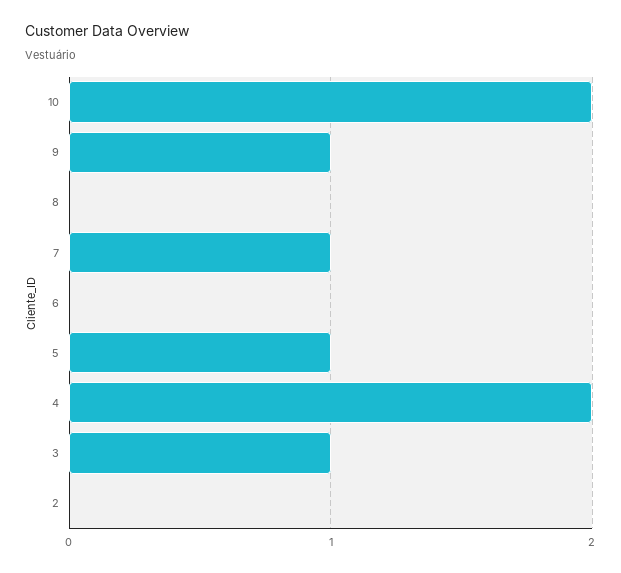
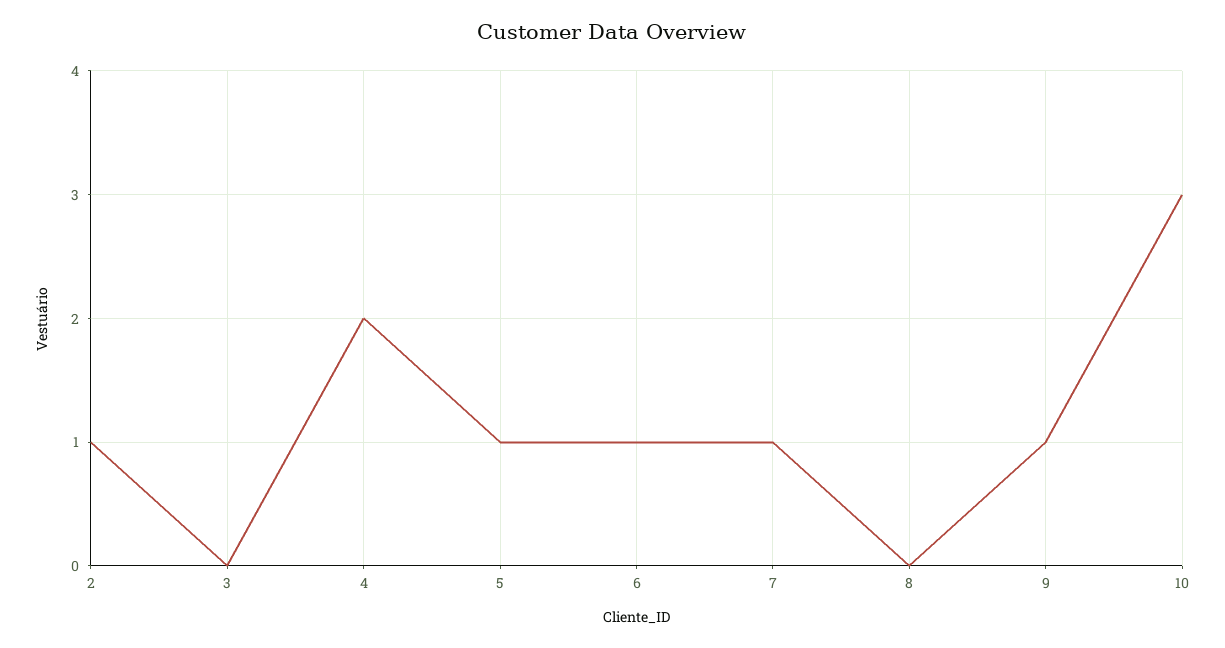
10: 2 -> 3
6: 0 -> 1
3: 1 -> 0
2: 0 -> 1

